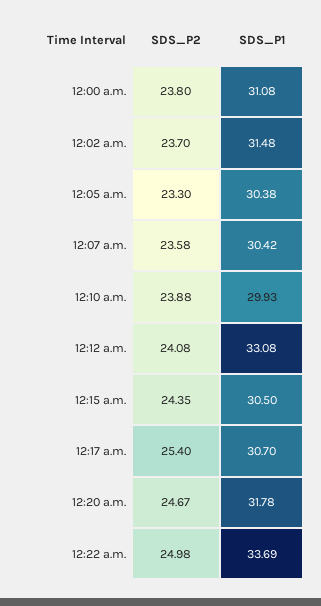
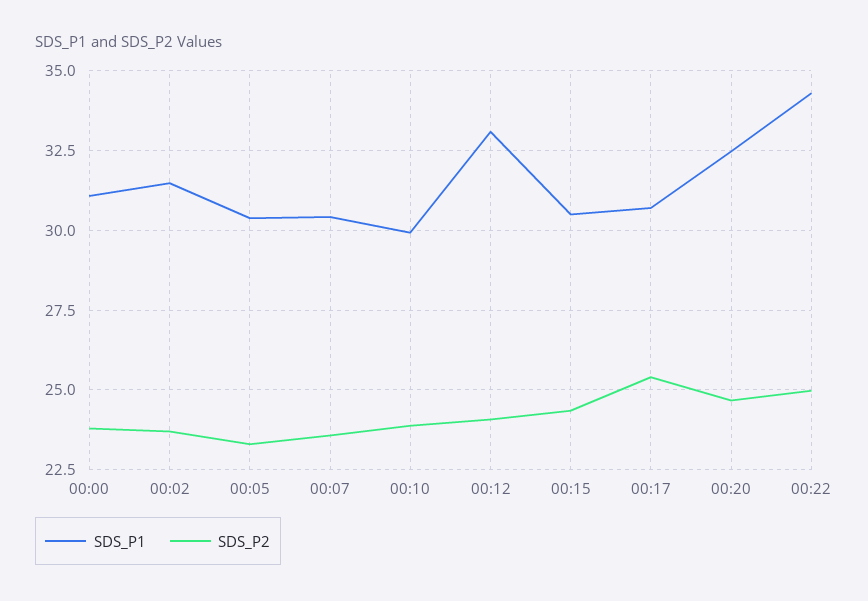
SDS_P1, 12:20 a.m.: 31.78 -> 32.5
SDS_P1, 12:22 a.m.: 33.69 -> 34.25

